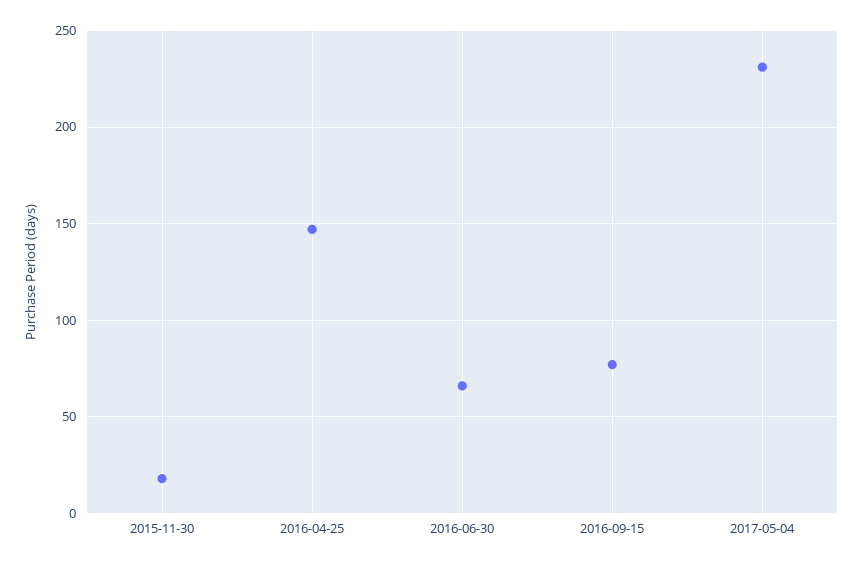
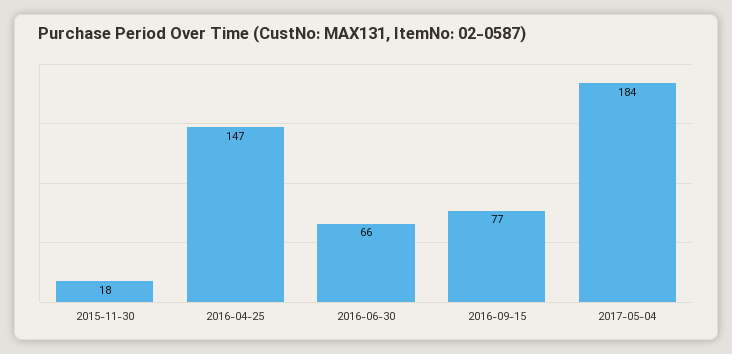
2017-05-04: 230 -> 184

